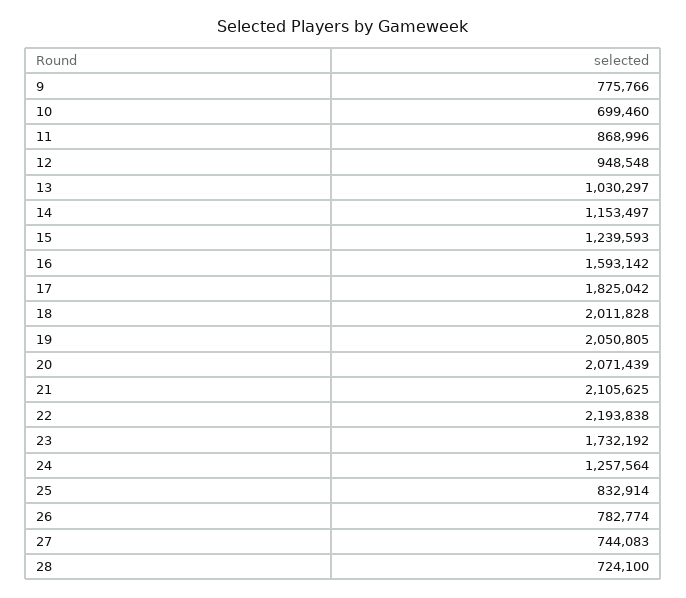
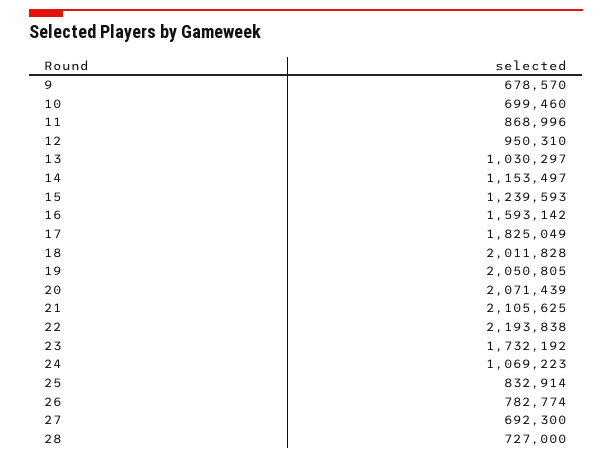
9: 775766 -> 678570
12: 948548 -> 950310
17: 1825042 -> 1825049
24: 1257564 -> 1069223
27: 744083 -> 692300
28: 724100 -> 727000

